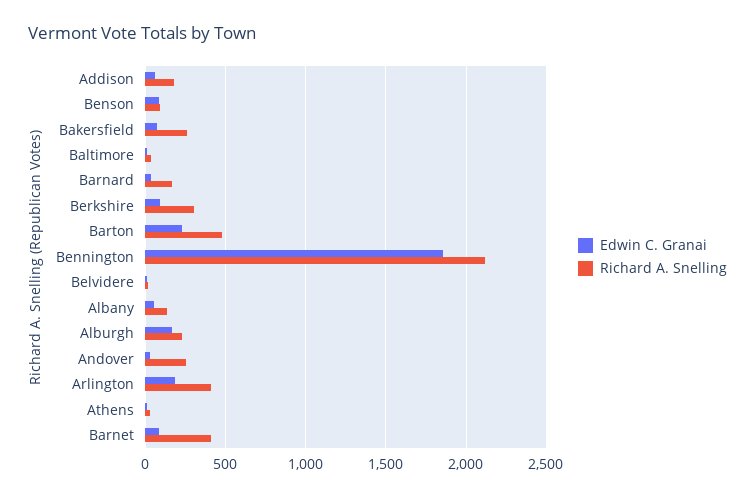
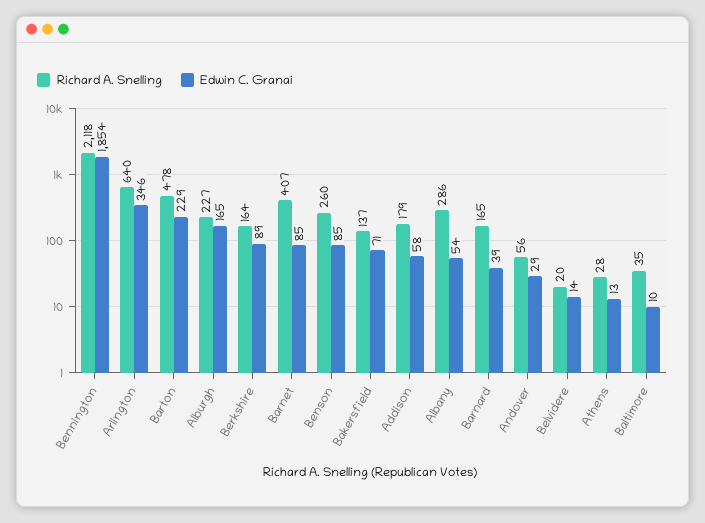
Richard A. Snelling, Benson: 100 -> 260
Richard A. Snelling, Bakersfield: 250 -> 137
Richard A. Snelling, Berkshire: 300 -> 164
Richard A. Snelling, Albany: 150 -> 286
Richard A. Snelling, Andover: 250 -> 56
Edwin C. Granai, Arlington: 200 -> 346
Richard A. Snelling, Arlington: 400 -> 640

